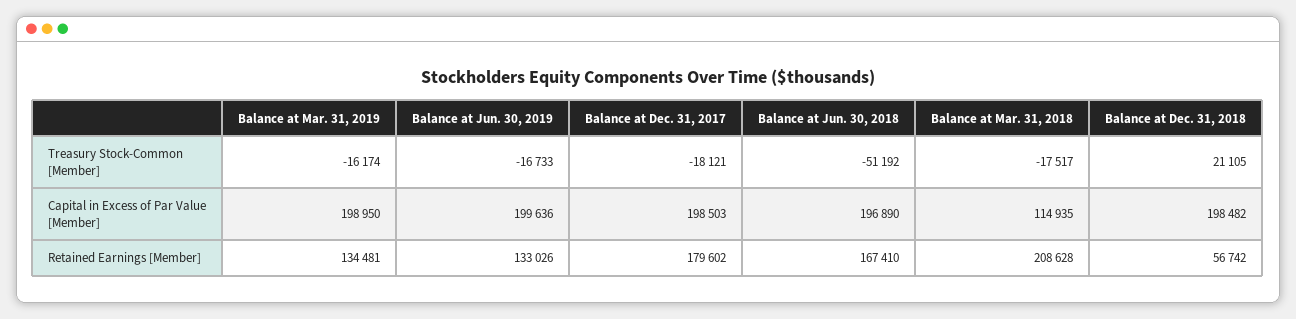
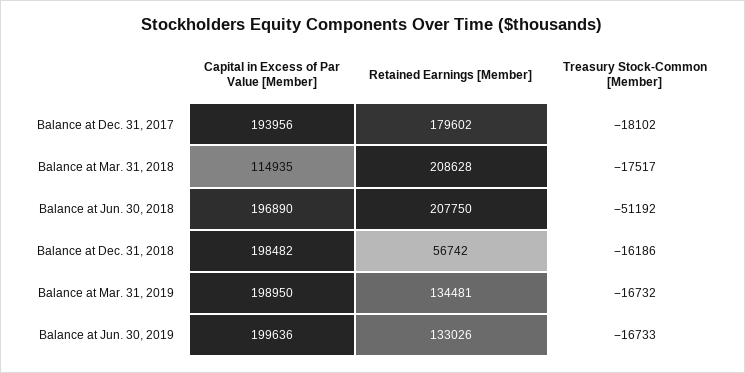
Balance at Mar. 31, 2019, Treasury Stock-Common [Member]: -16174 -> -16732
Balance at Dec. 31, 2017, Treasury Stock-Common [Member]: -18121 -> -18102
Balance at Dec. 31, 2018, Treasury Stock-Common [Member]: 21105 -> -16186
Balance at Dec. 31, 2017, Capital in Excess of Par Value [Member]: 198503 -> 193956
Balance at Jun. 30, 2018, Retained Earnings [Member]: 167410 -> 207750

